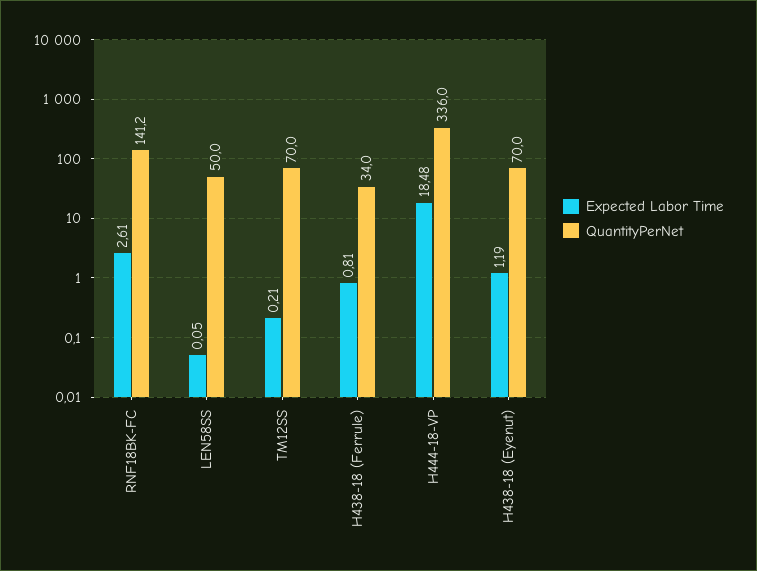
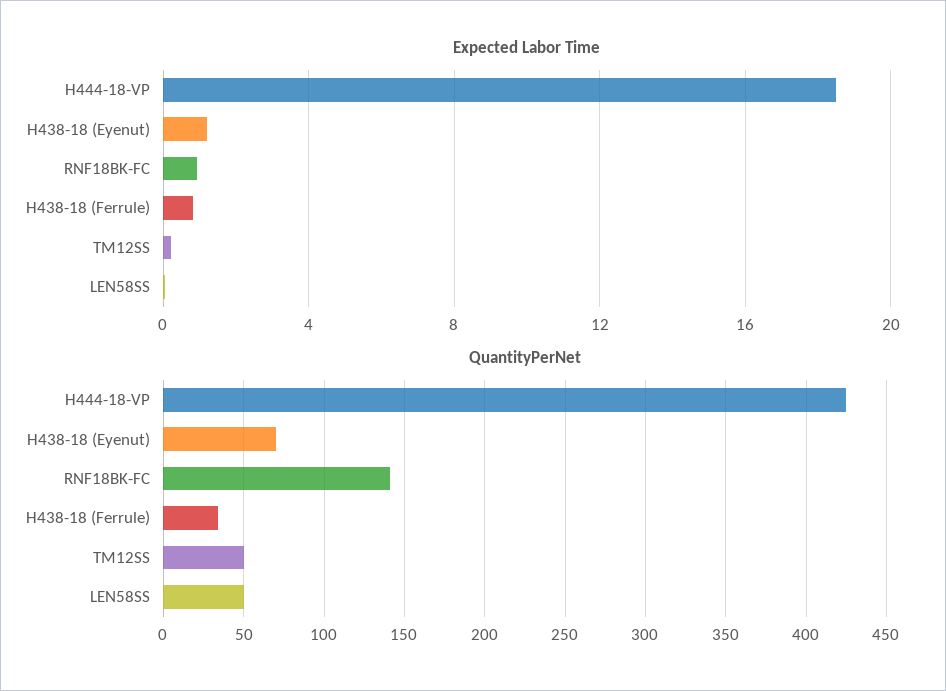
Expected Labor Time, RNF18BK-FC: 2.61 -> 1
QuantityPerNet, TM12SS: 70 -> 50
QuantityPerNet, H444-18-VP: 336 -> 425

